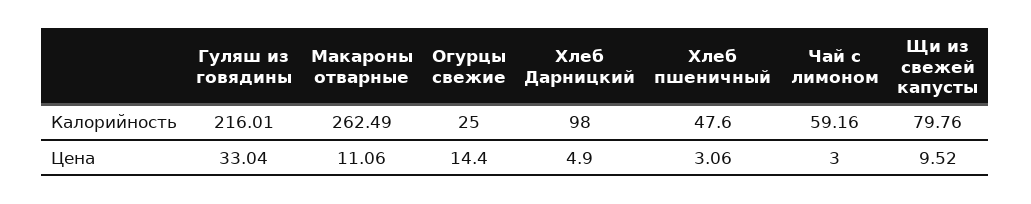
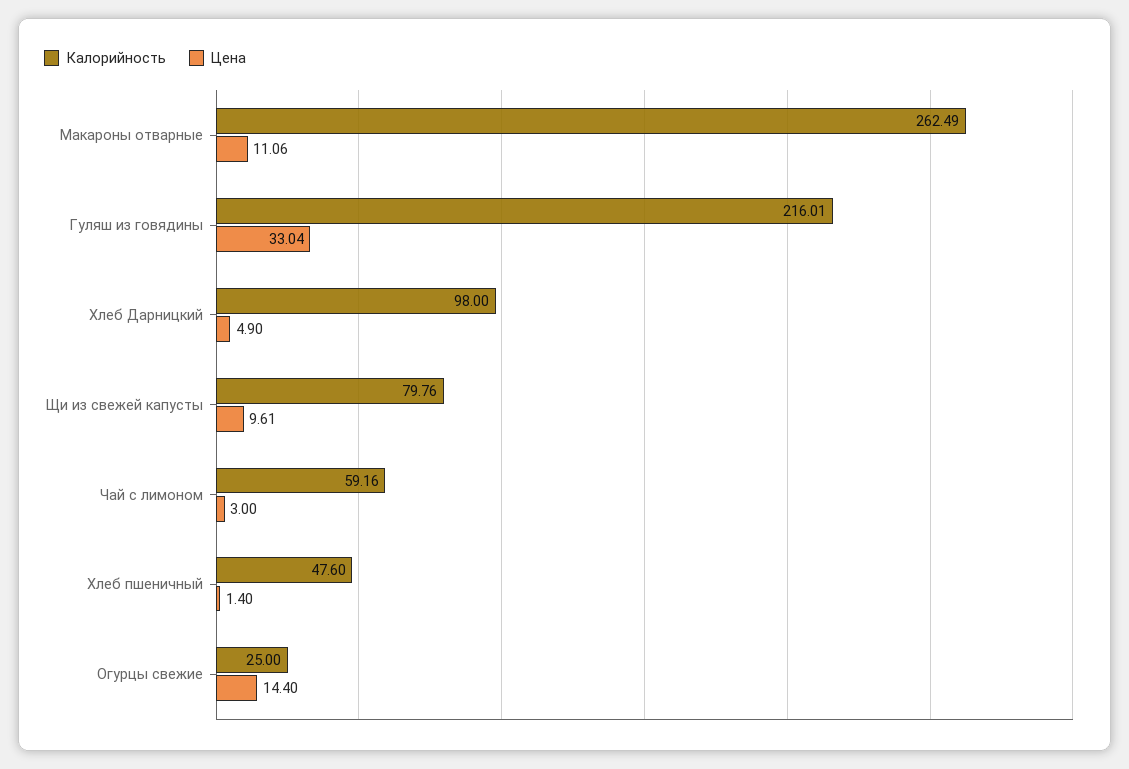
Цена, Хлеб пшеничный: 3.06 -> 1.4
Цена, Щи из свежей капусты: 9.52 -> 9.61

